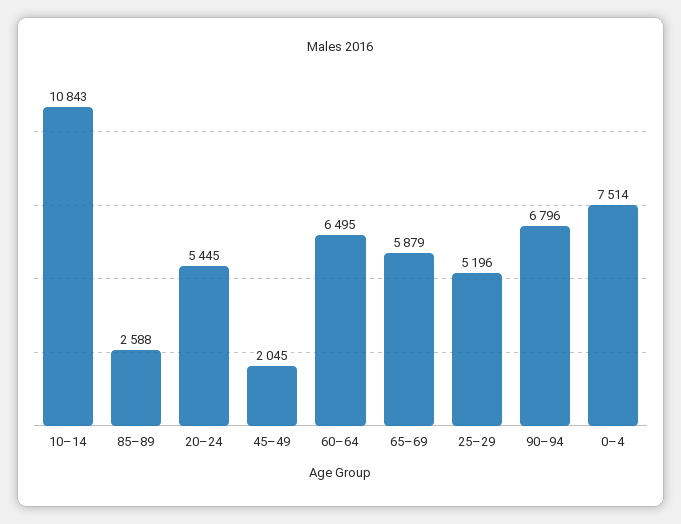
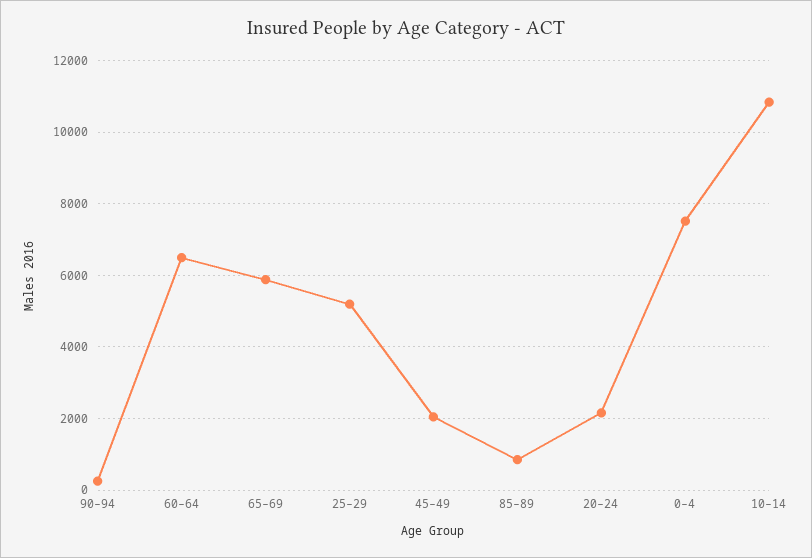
85–89: 2588 -> 800
20–24: 5445 -> 2200
90–94: 6796 -> 200

